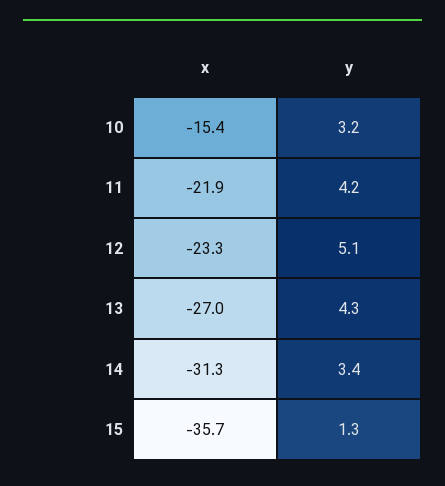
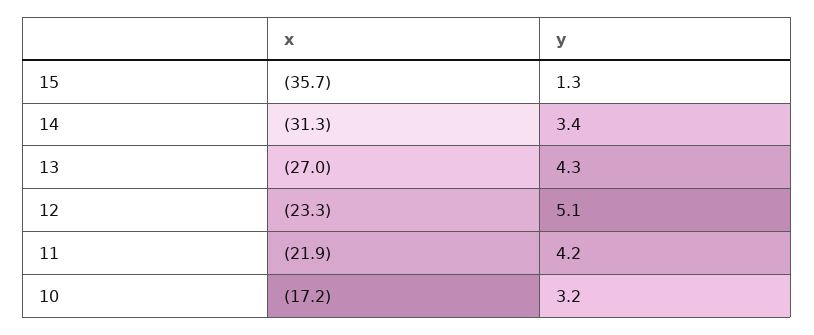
x, 10: -15.4 -> -17.2

